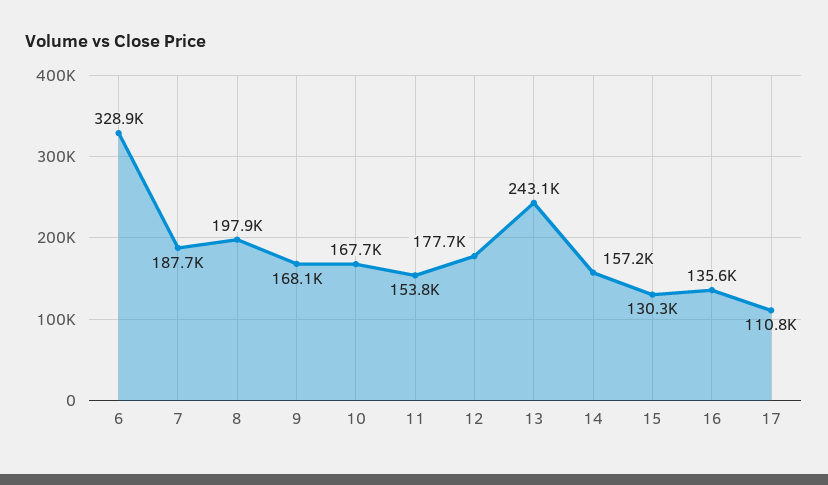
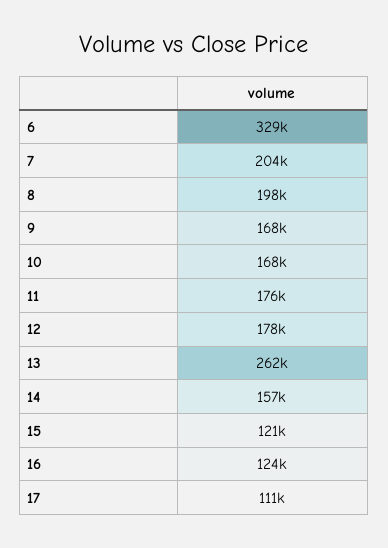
7: 187700 -> 204000
11: 153800 -> 176000
13: 243100 -> 262000
15: 130300 -> 121000
16: 135600 -> 124000

